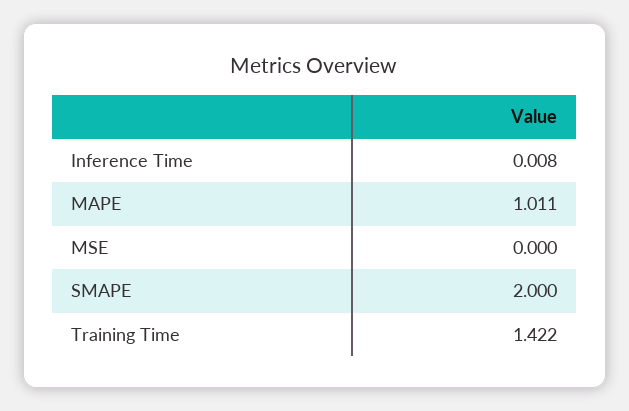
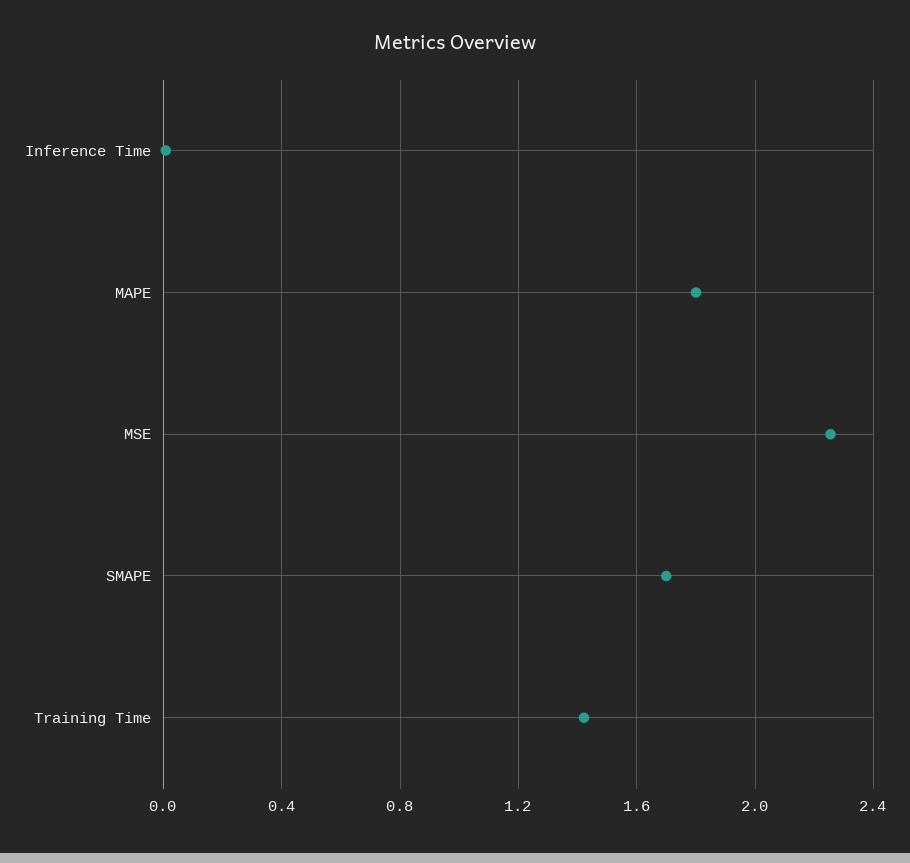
MAPE: 1.011 -> 1.8
MSE: 0 -> 2.25
SMAPE: 2 -> 1.7

